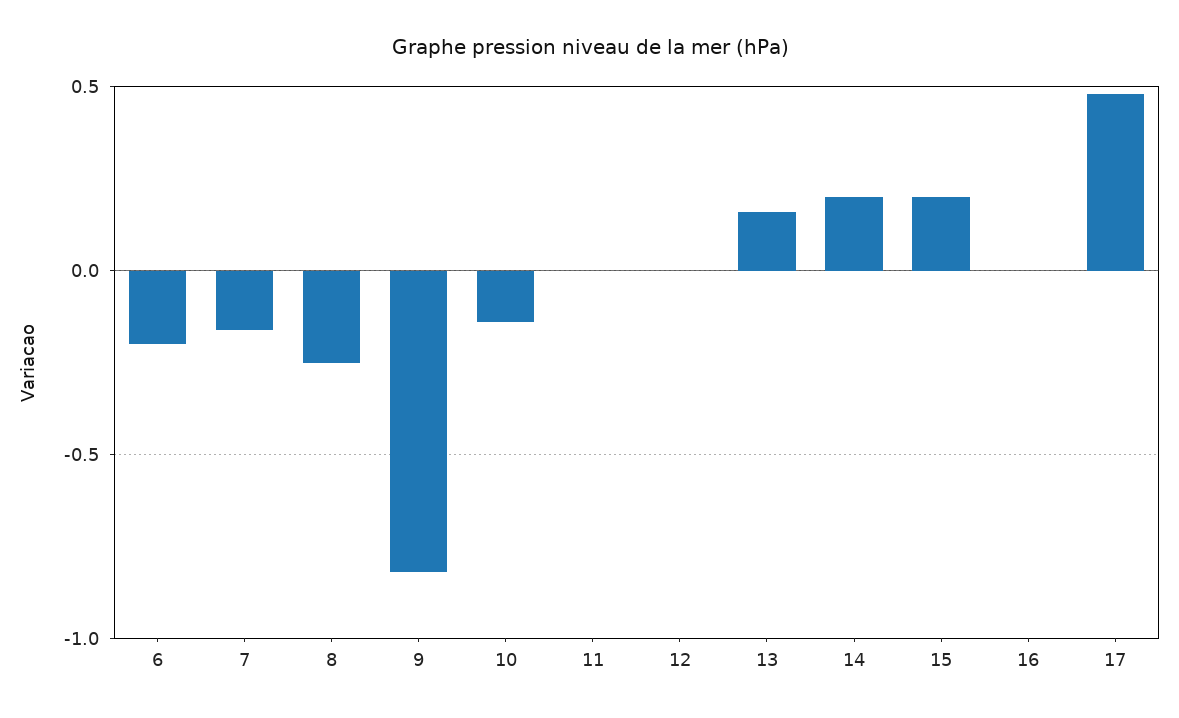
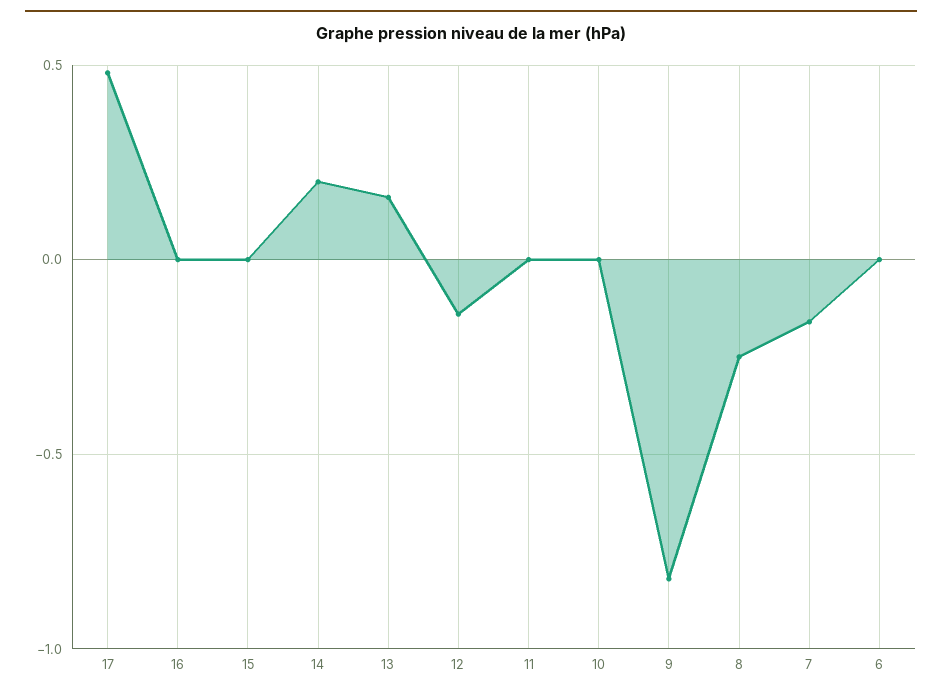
6: -0.2 -> 0
10: -0.15 -> 0
12: 0 -> -0.15
15: 0.2 -> 0

